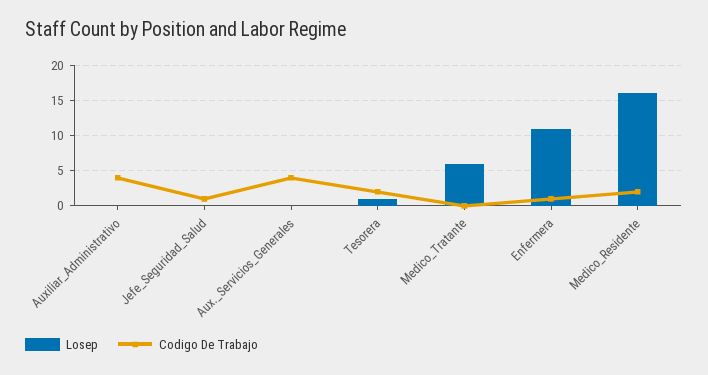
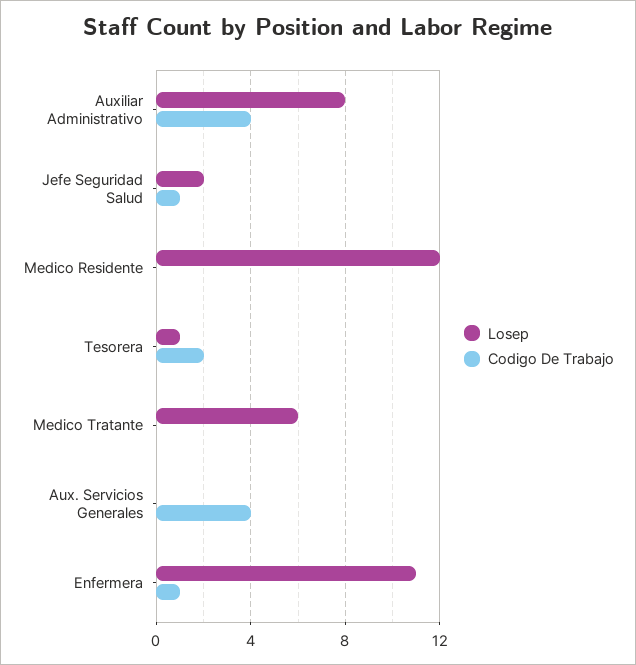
Losep, Auxiliar_Administrativo: 0 -> 8
Losep, Jefe_Seguridad_Salud: 0 -> 2
Losep, Medico_Residente: 16 -> 12
Codigo De Trabajo, Medico_Residente: 2 -> 0

